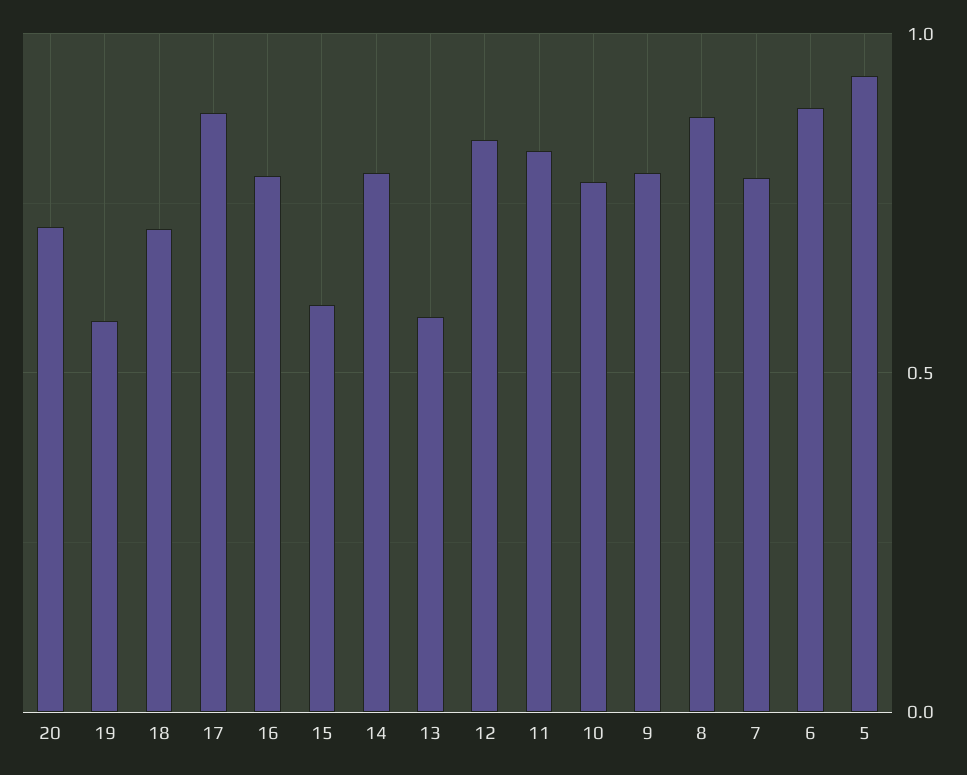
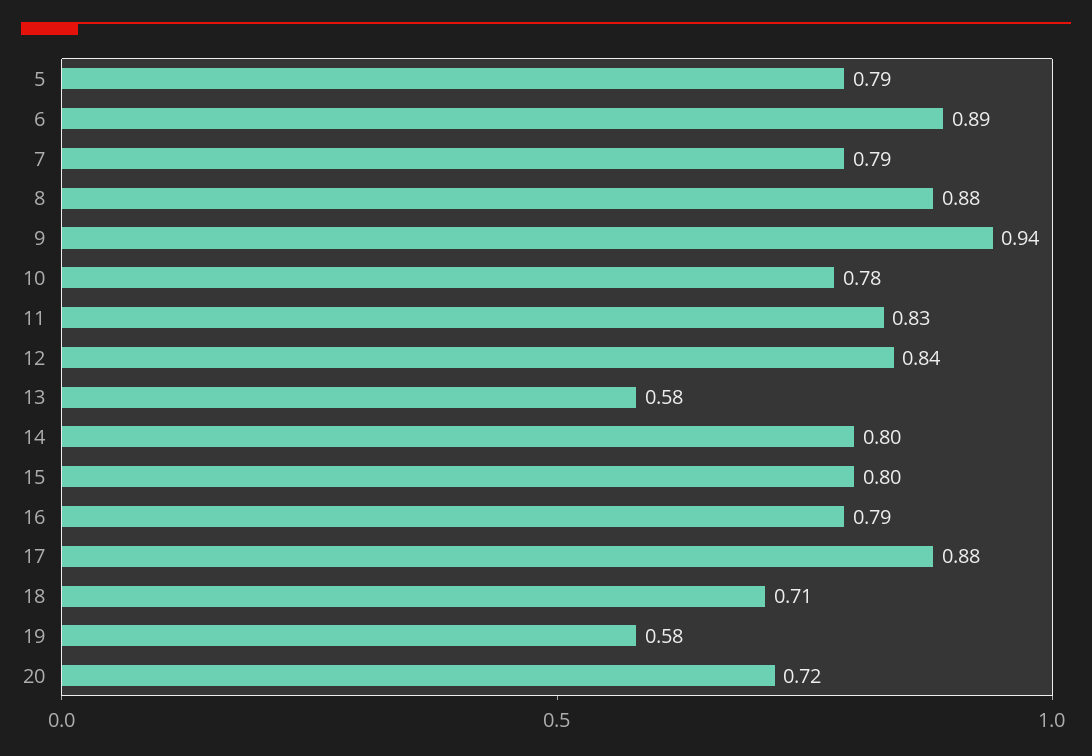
15: 0.6 -> 0.8
9: 0.8 -> 0.94
5: 0.95 -> 0.79

